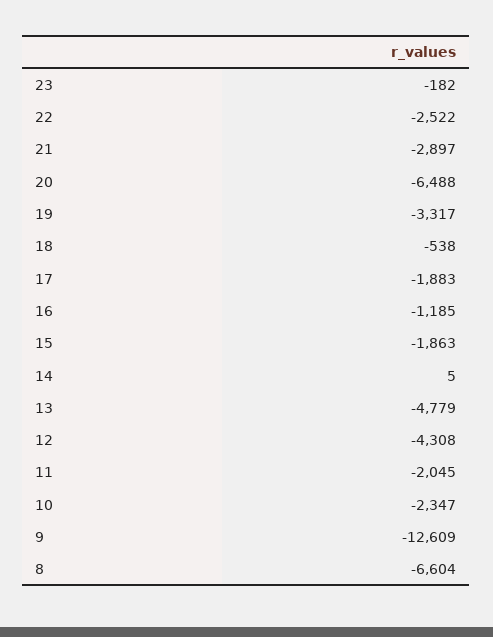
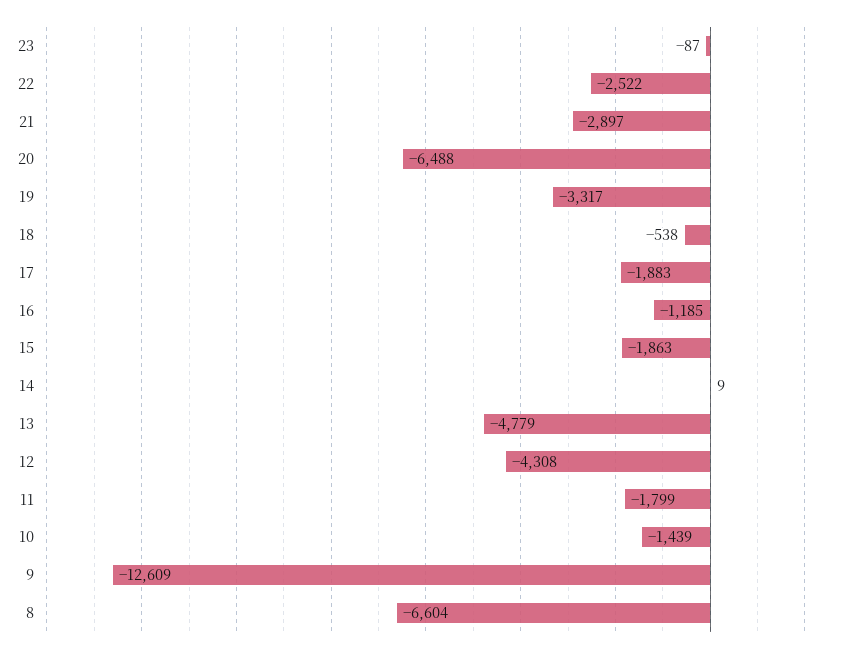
23: -182 -> -87
14: 5 -> 9
11: -2045 -> -1799
10: -2347 -> -1439

